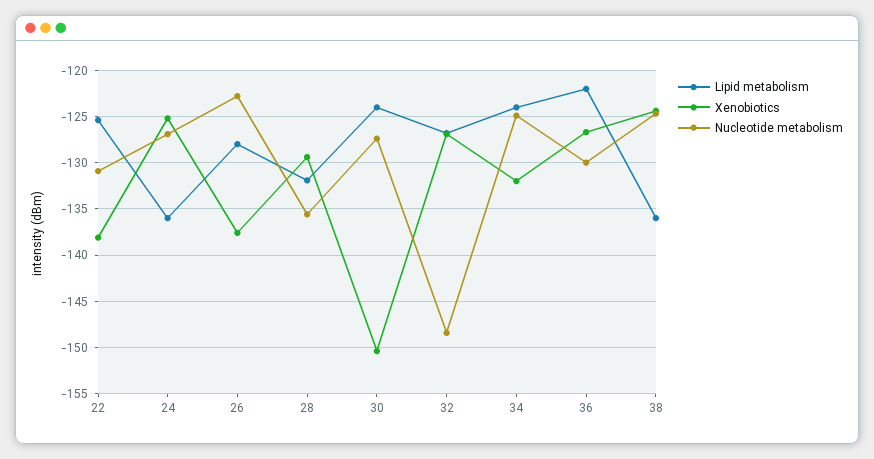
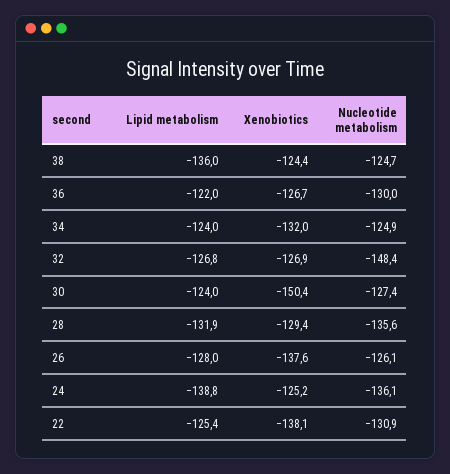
Lipid metabolism, 24: -136 -> -138.8
Nucleotide metabolism, 24: -127 -> -136.1
Nucleotide metabolism, 26: -123 -> -126.1

